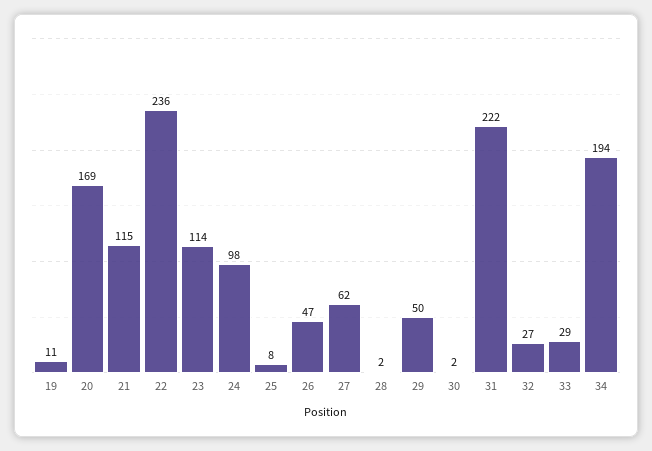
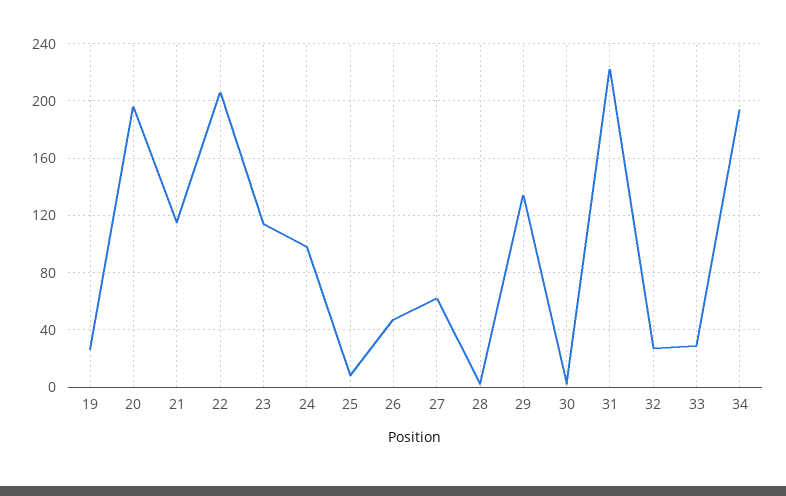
19: 11 -> 25
20: 169 -> 195
22: 236 -> 205
29: 50 -> 135

